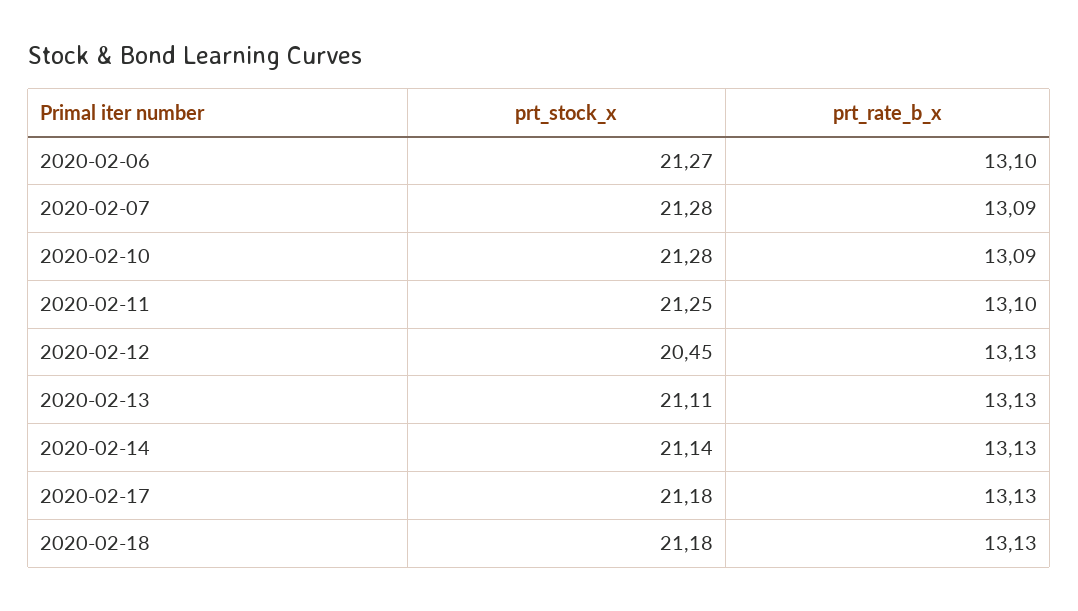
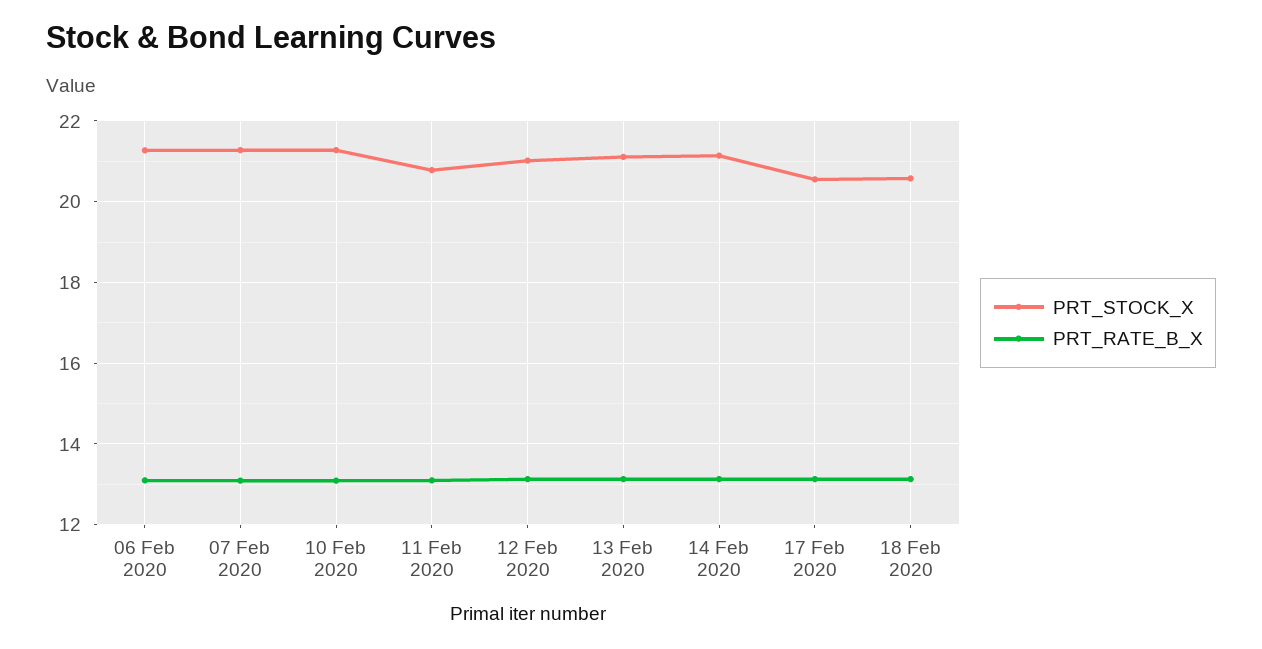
prt_stock_x, 2020-02-11: 21.25 -> 20.8
prt_stock_x, 2020-02-12: 20.45 -> 21
prt_stock_x, 2020-02-17: 21.18 -> 20.6
prt_stock_x, 2020-02-18: 21.18 -> 20.6

